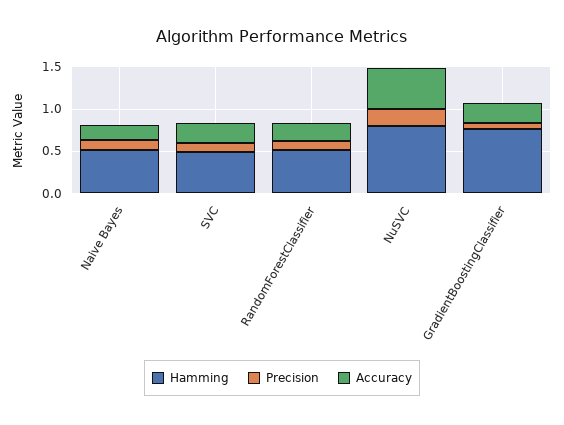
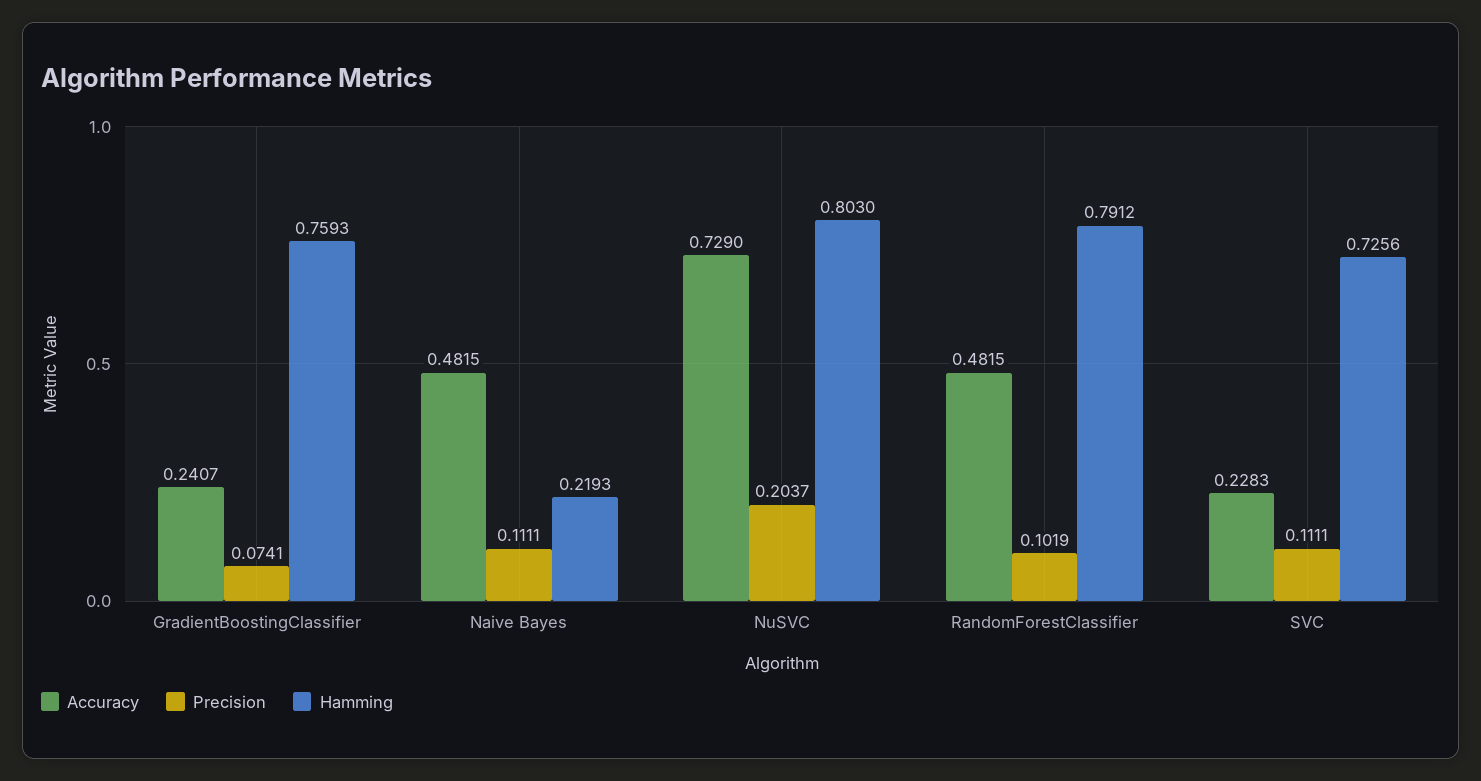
Hamming, Naive Bayes: 0.5 -> 0.2193
Accuracy, Naive Bayes: 0.2 -> 0.4815
Hamming, SVC: 0.5 -> 0.7256
Hamming, RandomForestClassifier: 0.5 -> 0.7912
Accuracy, RandomForestClassifier: 0.2 -> 0.4815
Accuracy, NuSVC: 0.5 -> 0.729

